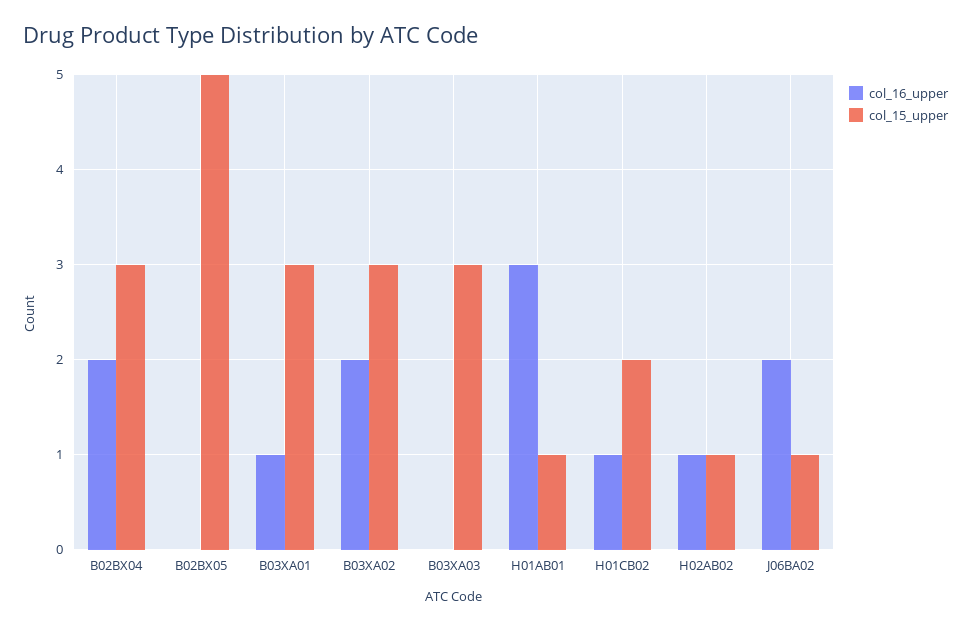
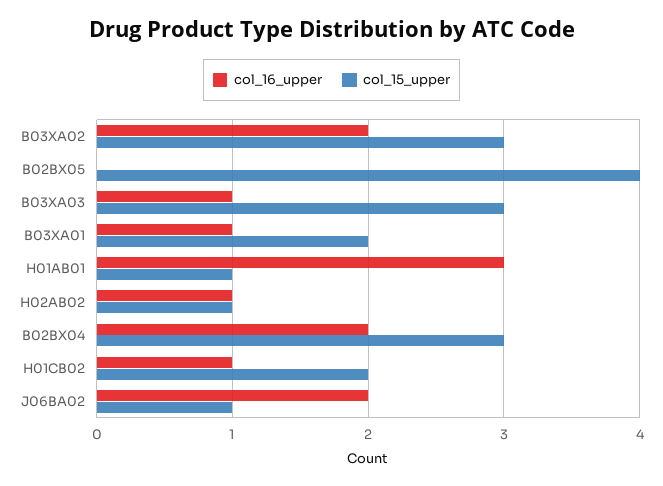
col_15_upper, B02BX05: 5 -> 4
col_15_upper, B03XA01: 3 -> 2
col_16_upper, B03XA03: 0 -> 1

